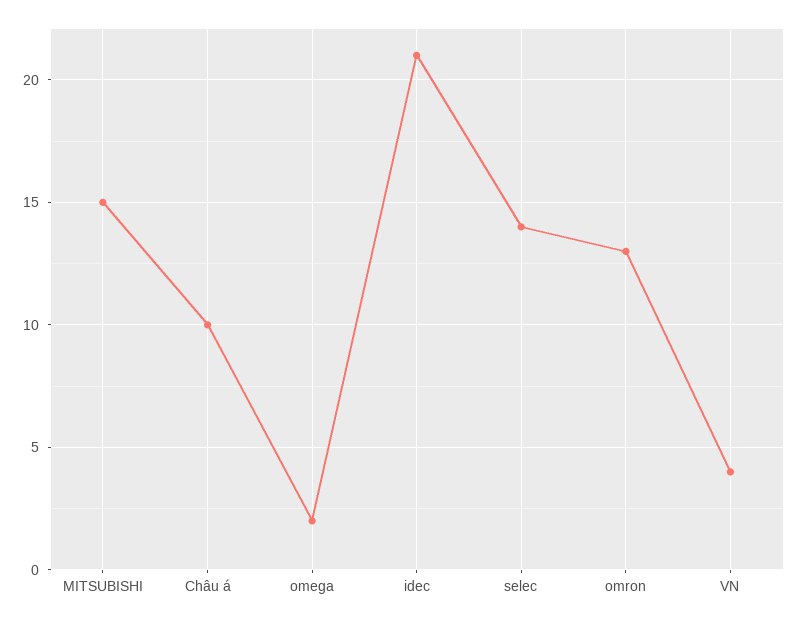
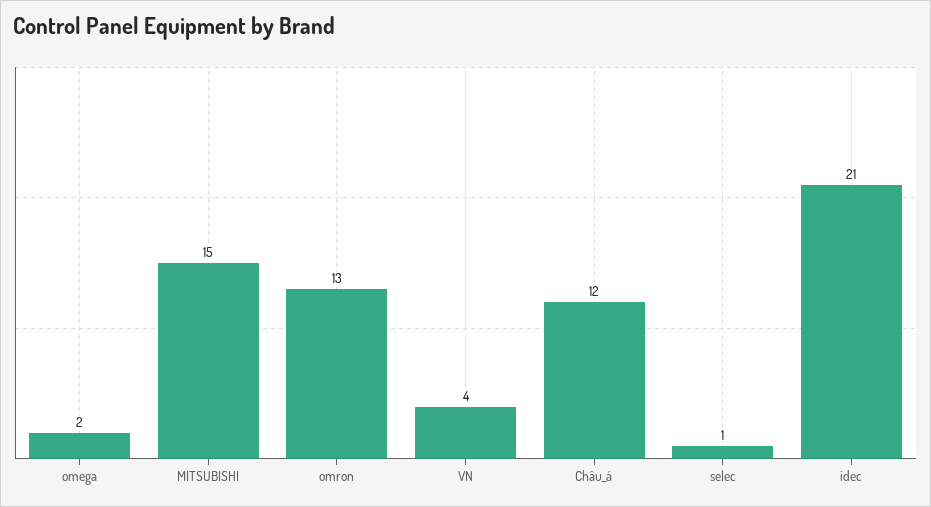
Châu á: 10 -> 12
selec: 14 -> 1

